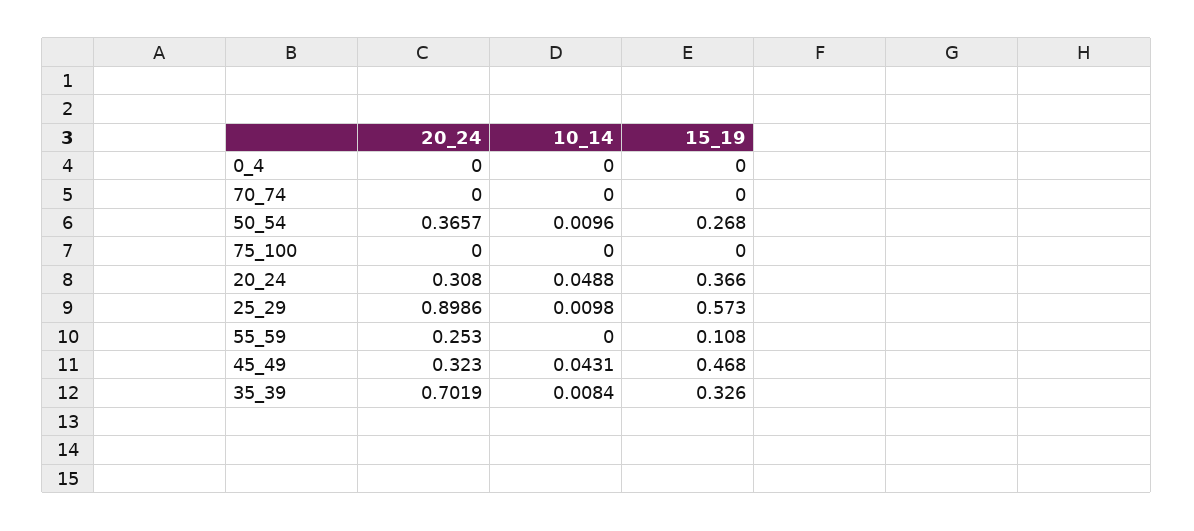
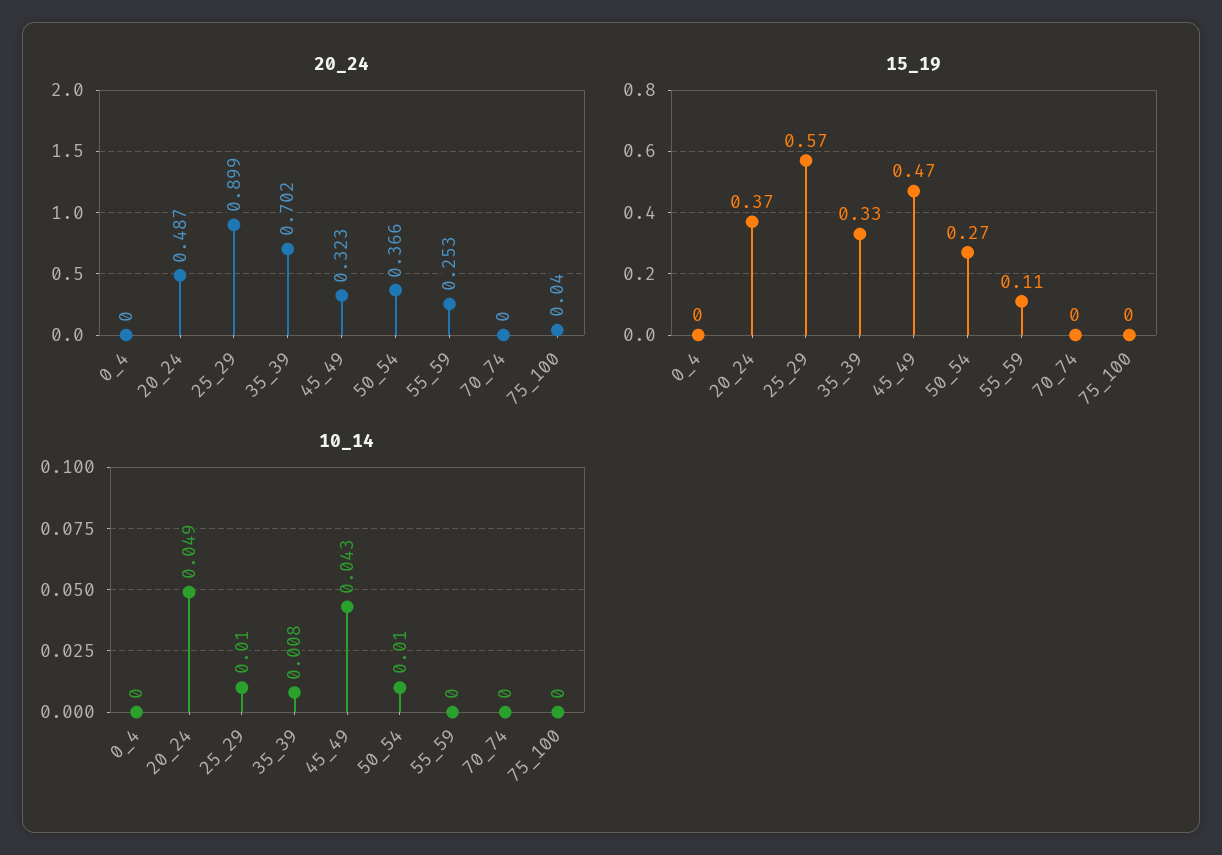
20_24, 75_100: 0 -> 0.04
20_24, 20_24: 0.308 -> 0.487

